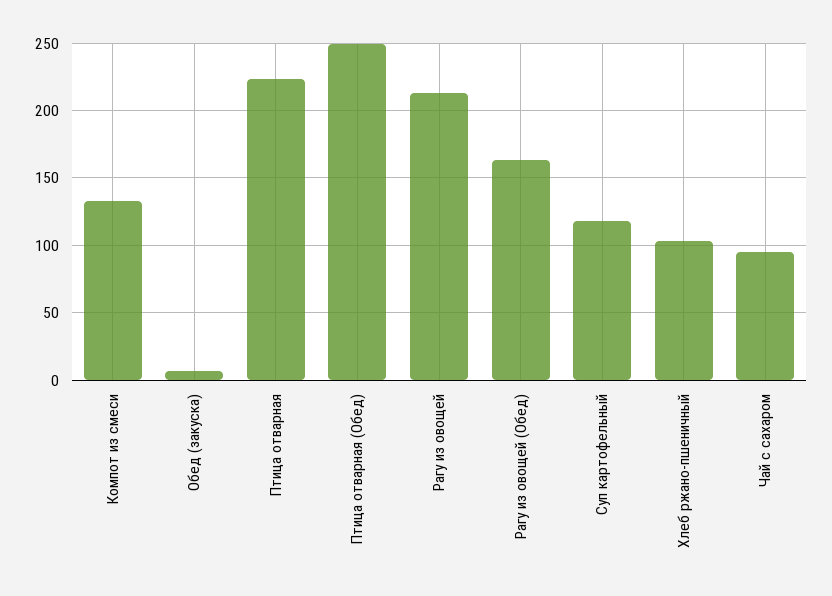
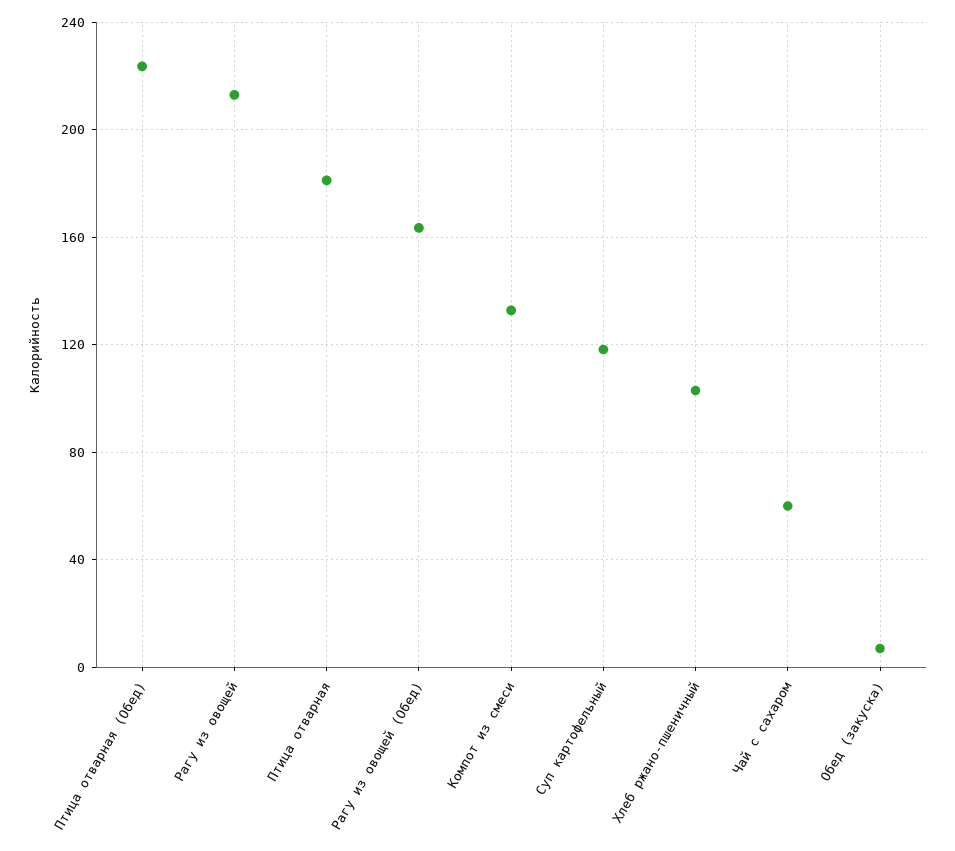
Птица отварная: 225 -> 180
Птица отварная (Обед): 250 -> 225
Чай с сахаром: 95 -> 60

